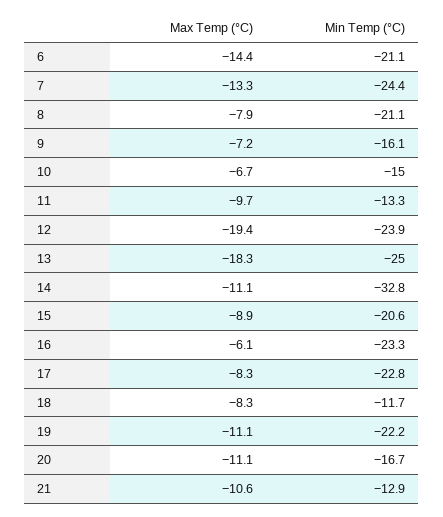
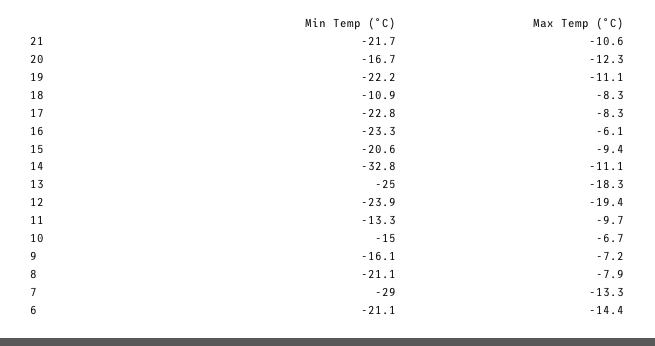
Min Temp (°C), 7: -24.4 -> -29
Max Temp (°C), 15: -8.9 -> -9.4
Min Temp (°C), 18: -11.7 -> -10.9
Max Temp (°C), 20: -11.1 -> -12.3
Min Temp (°C), 21: -12.9 -> -21.7

